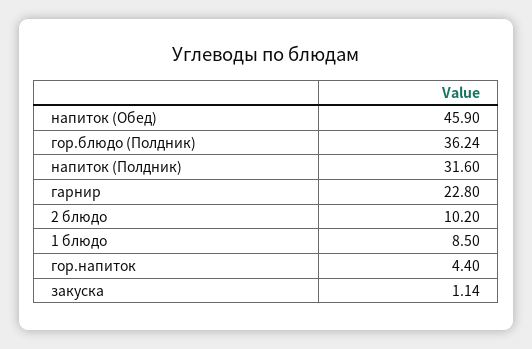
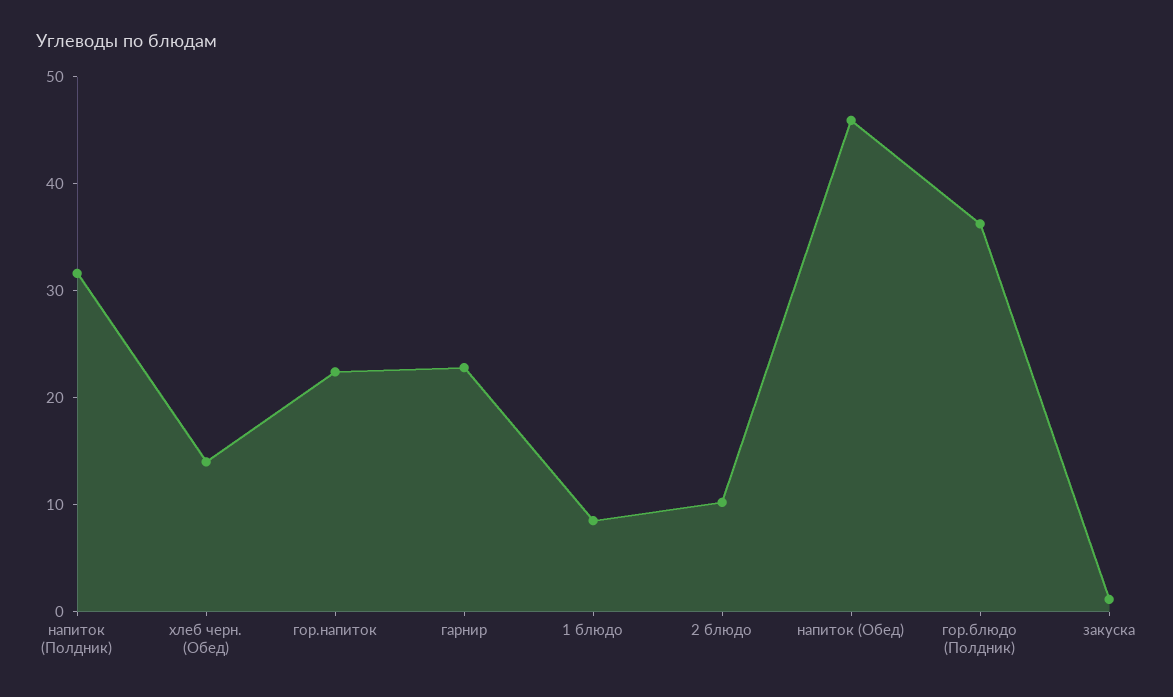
гор.напиток: 4.4 -> 22
хлеб черн. (Обед): none -> 14

